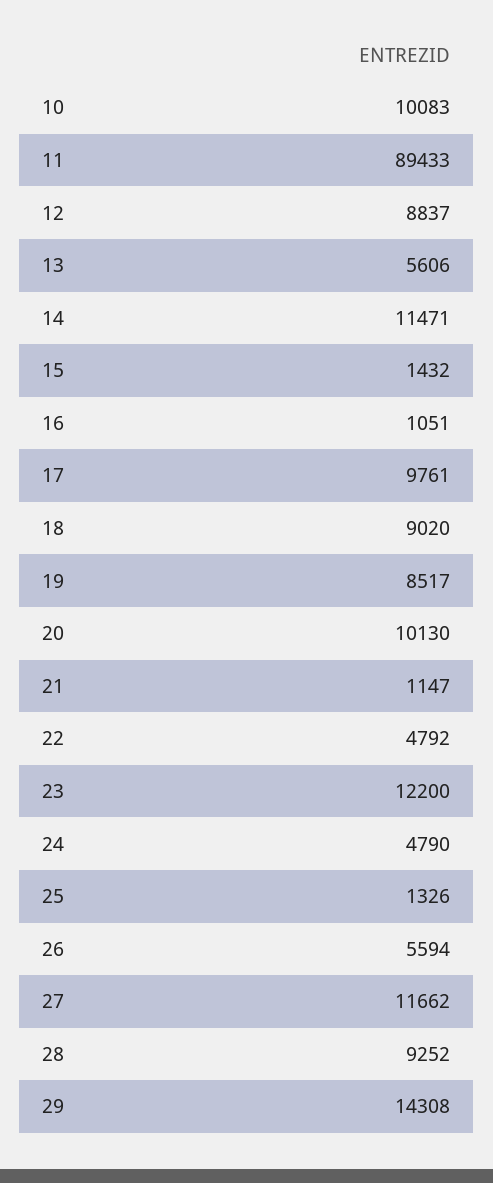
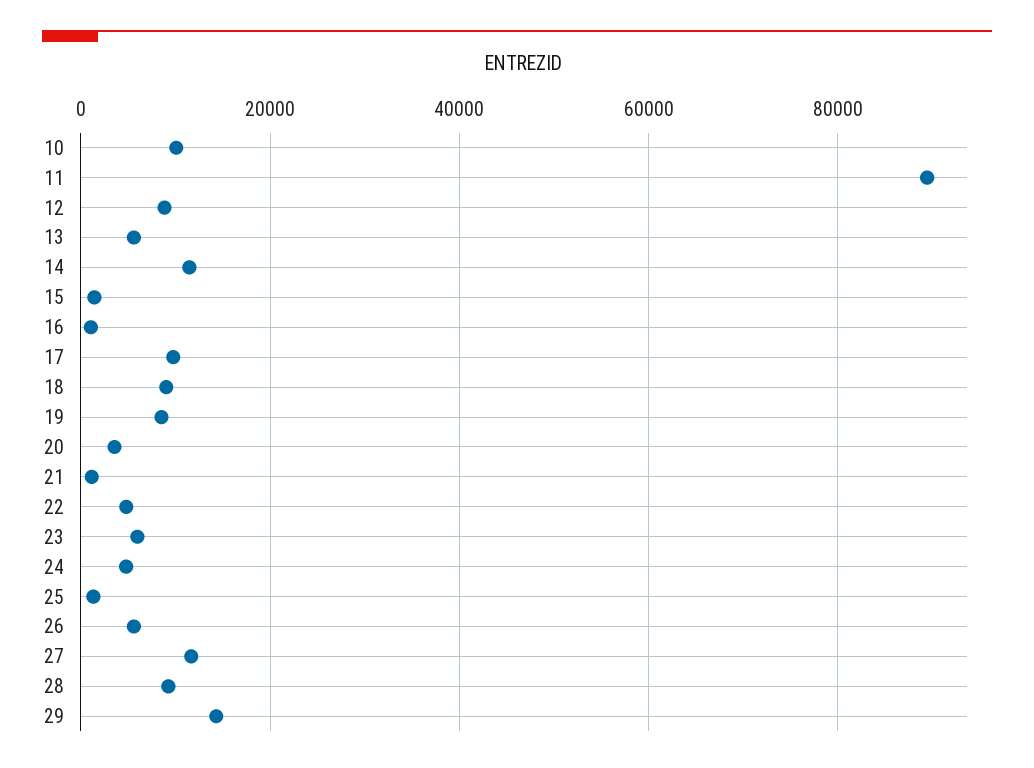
20: 10130 -> 4000
23: 12200 -> 6000

